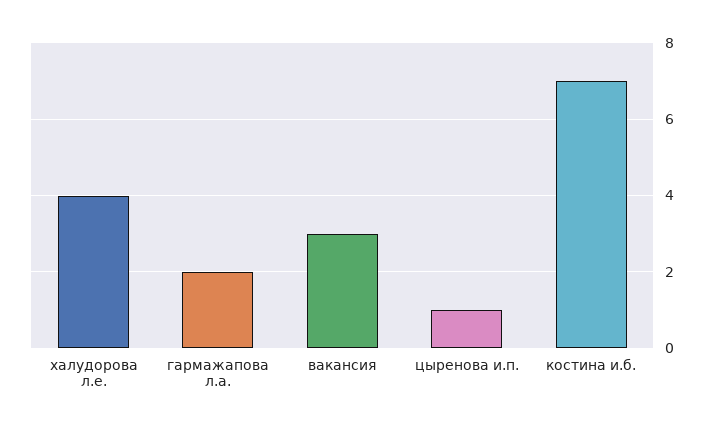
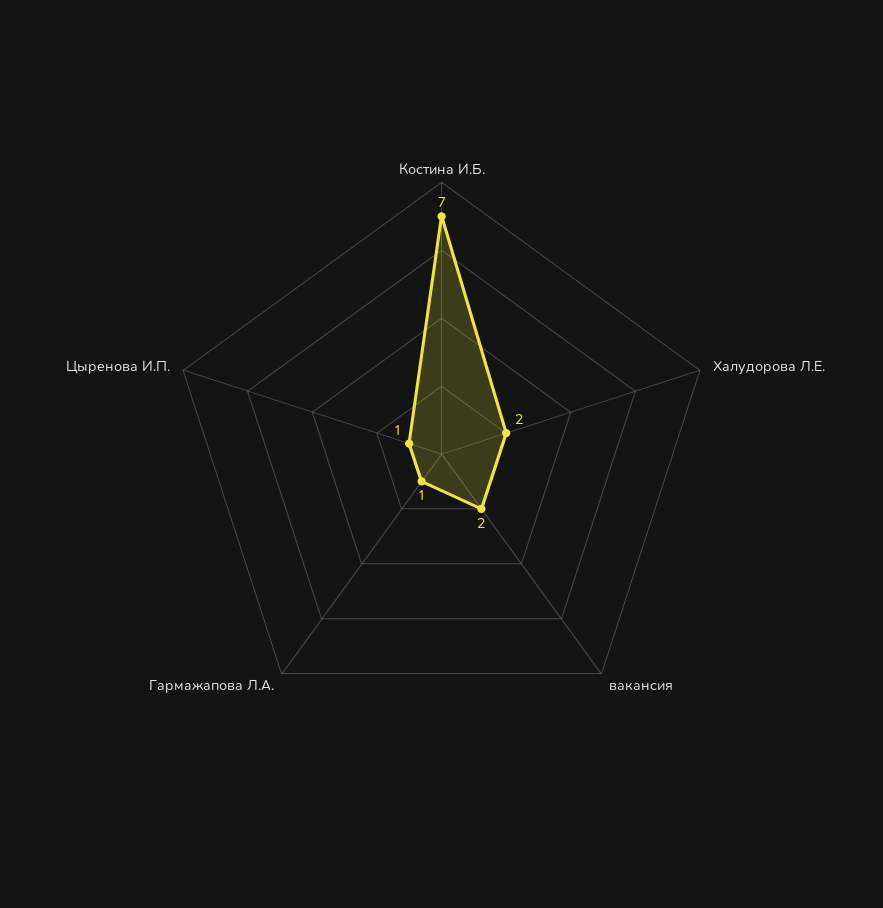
халудорова л.е.: 4 -> 2
гармажапова л.а.: 2 -> 1
вакансия: 3 -> 2

